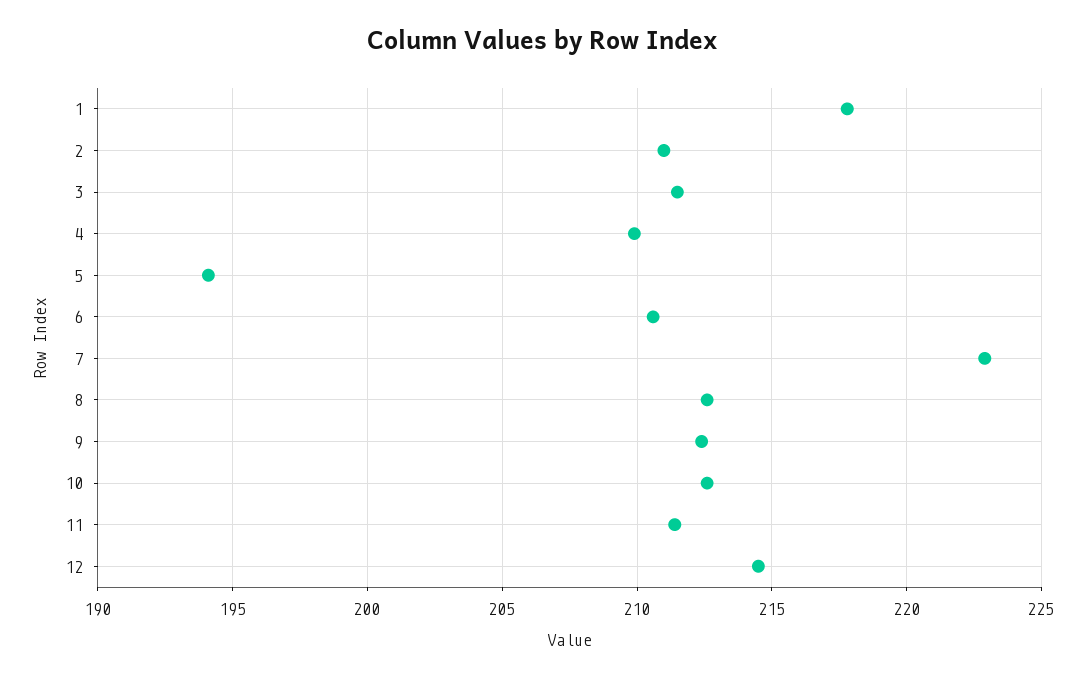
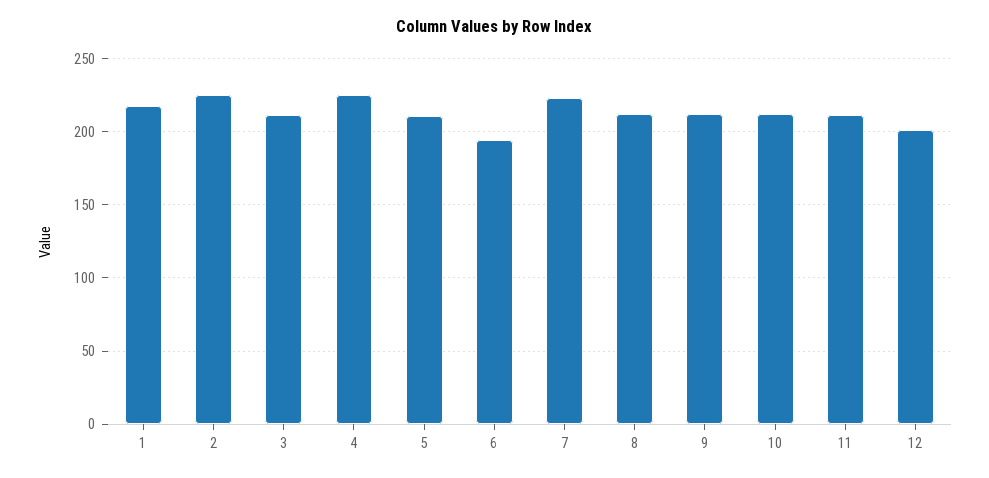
2: 211 -> 225
4: 210 -> 225
5: 194 -> 210
6: 210.5 -> 195
12: 214.5 -> 200

